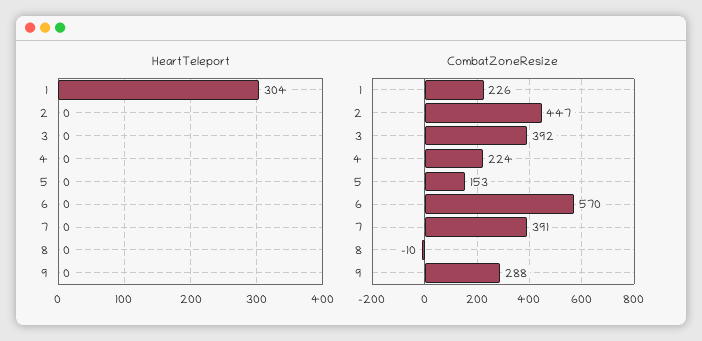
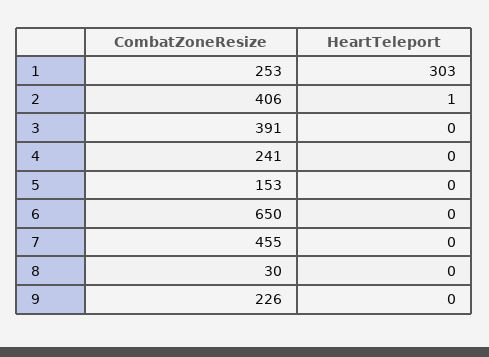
HeartTeleport, 1: 304 -> 303
HeartTeleport, 2: 0 -> 1
CombatZoneResize, 1: 226 -> 253
CombatZoneResize, 2: 447 -> 406
CombatZoneResize, 3: 392 -> 391
CombatZoneResize, 4: 224 -> 241
CombatZoneResize, 6: 570 -> 650
CombatZoneResize, 7: 391 -> 455
CombatZoneResize, 8: -10 -> 30
CombatZoneResize, 9: 288 -> 226

